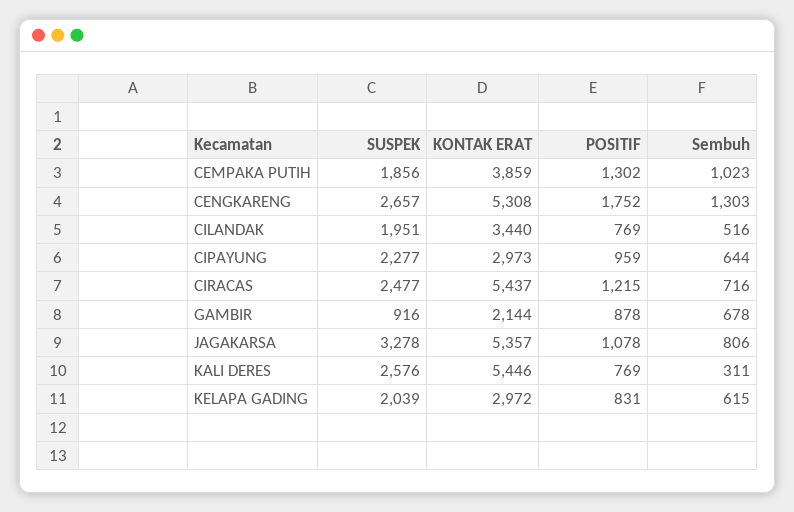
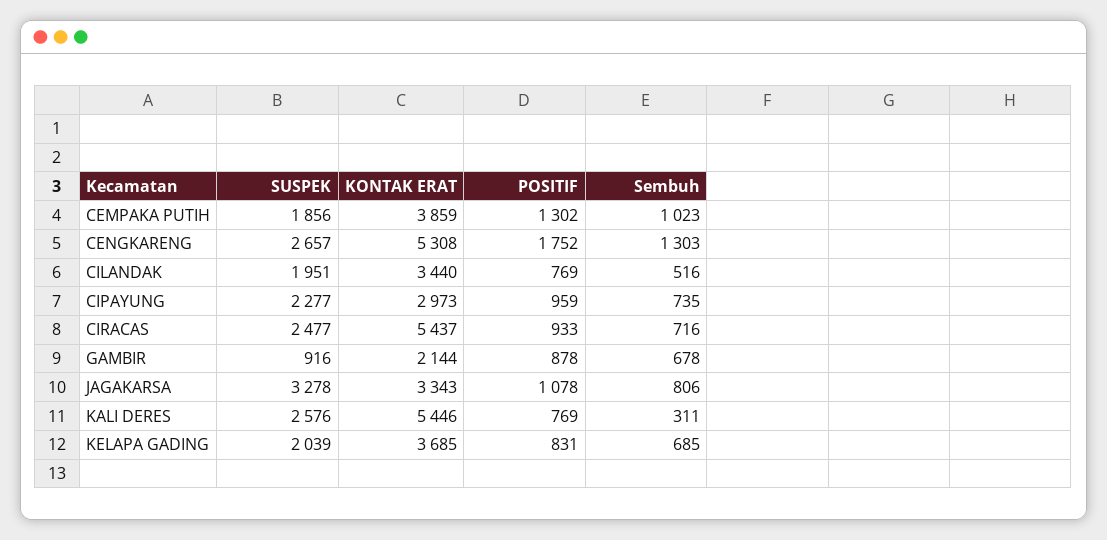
Sembuh, CIPAYUNG: 644 -> 735
POSITIF, CIRACAS: 1215 -> 933
KONTAK ERAT, JAGAKARSA: 5357 -> 3343
KONTAK ERAT, KELAPA GADING: 2972 -> 3685
Sembuh, KELAPA GADING: 615 -> 685

